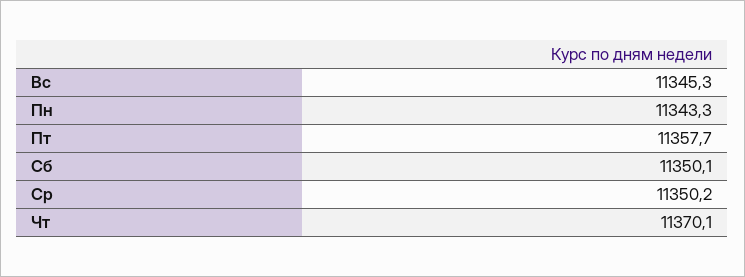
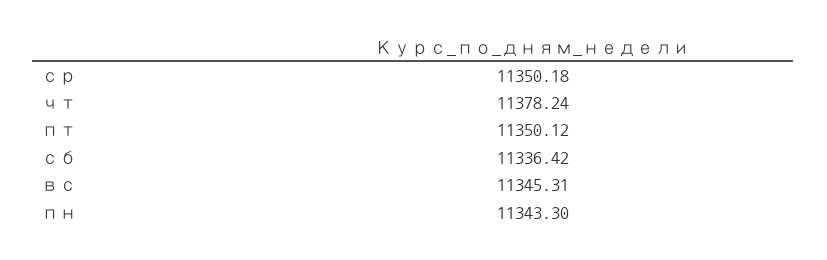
Пт: 11357.7 -> 11350.12
Сб: 11350.1 -> 11336.42
Чт: 11370.1 -> 11378.24

